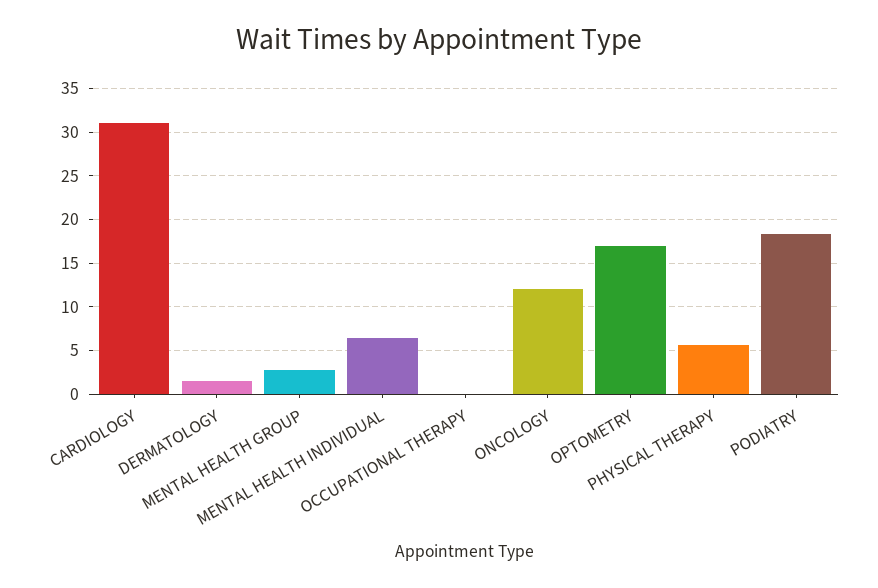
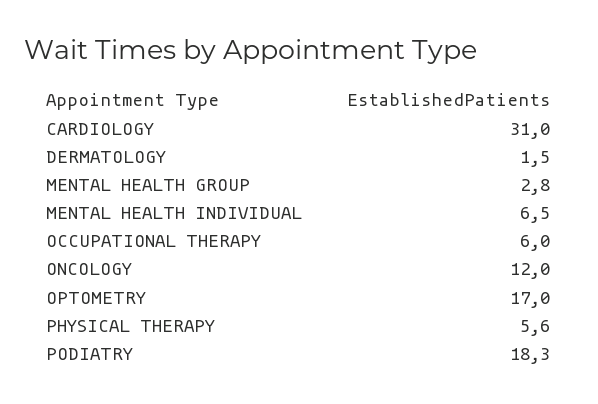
OCCUPATIONAL THERAPY: 0 -> 6

